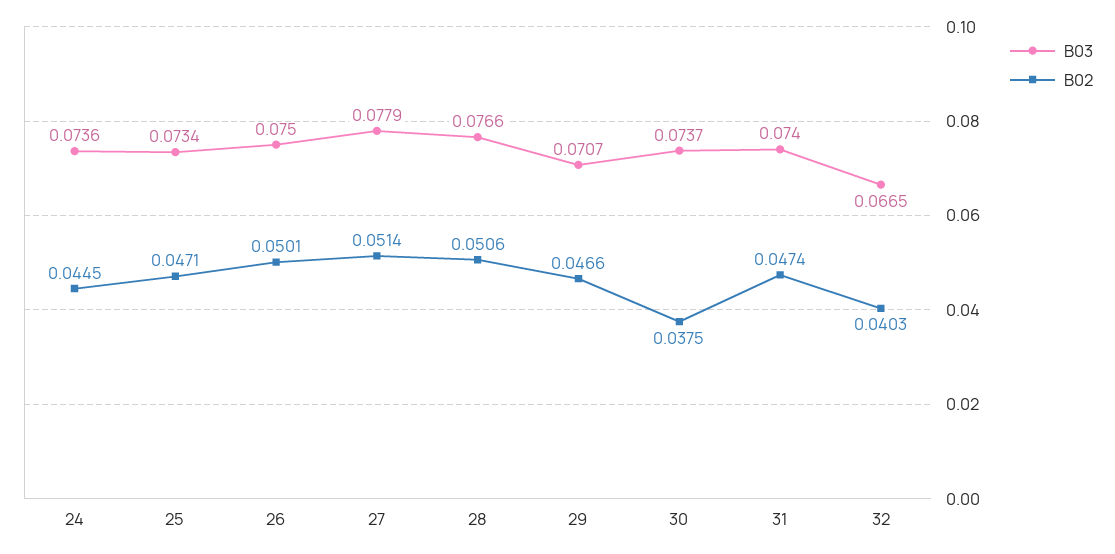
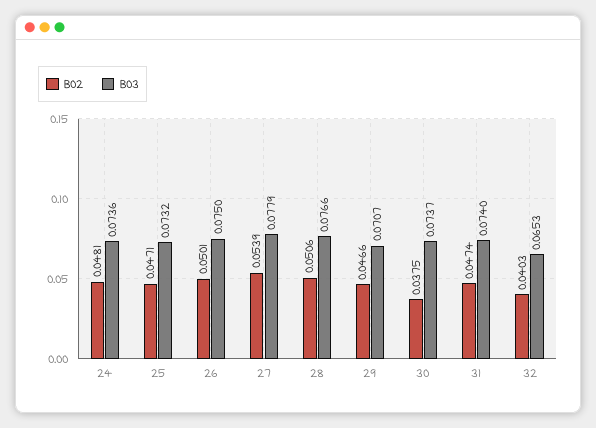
B02, 24: 0.0445 -> 0.0481
B03, 25: 0.0734 -> 0.0732
B02, 27: 0.0514 -> 0.0539
B03, 32: 0.0665 -> 0.0653

